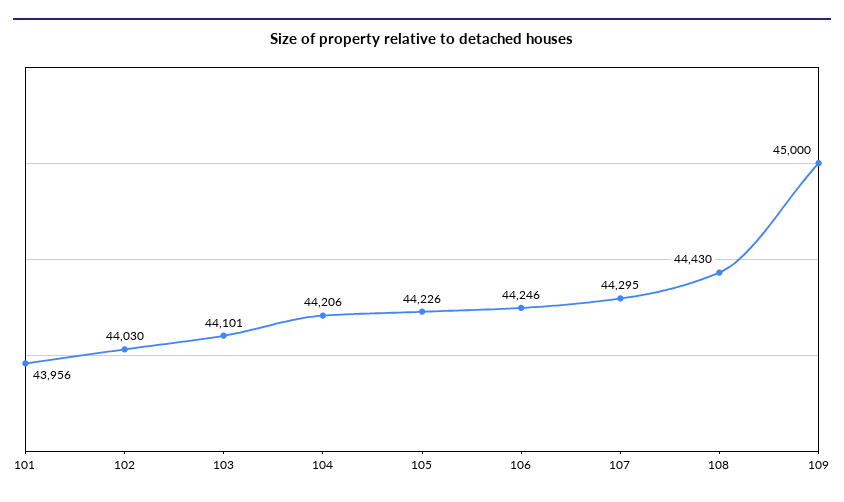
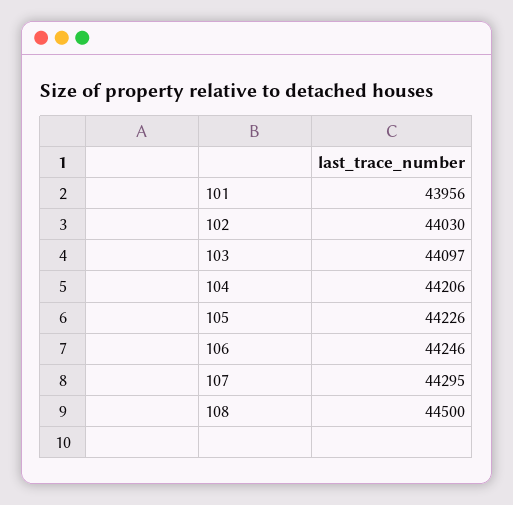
103: 44101 -> 44097
108: 44430 -> 44500
109: 45000 -> none

